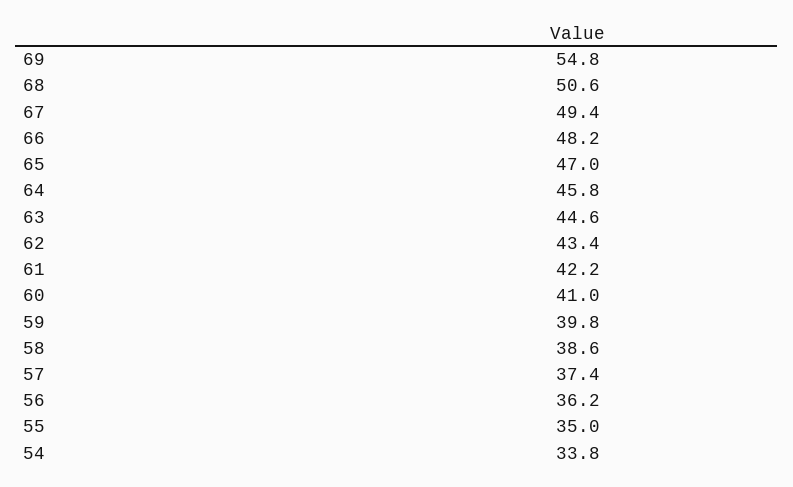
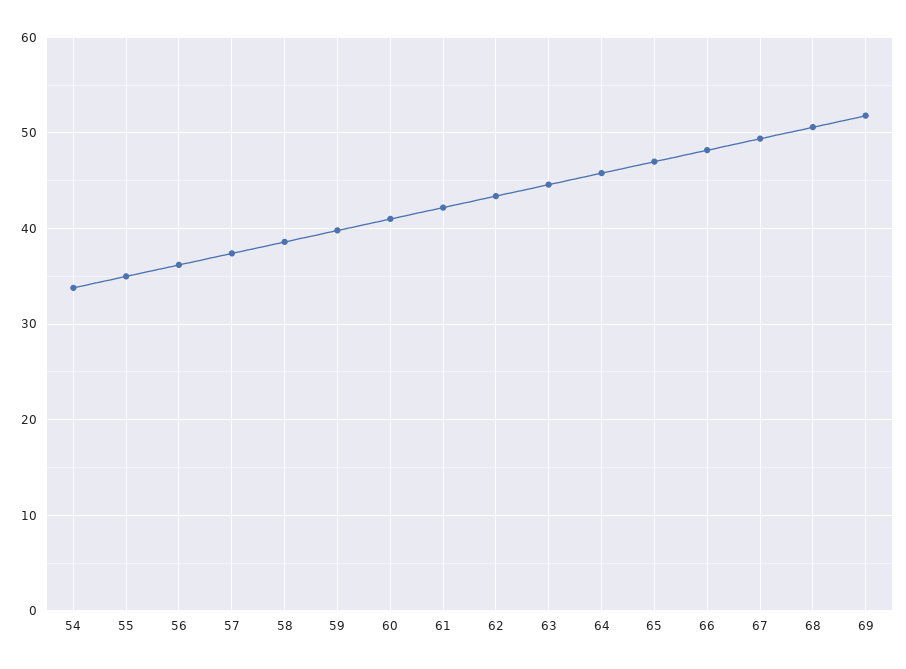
69: 54.8 -> 52

